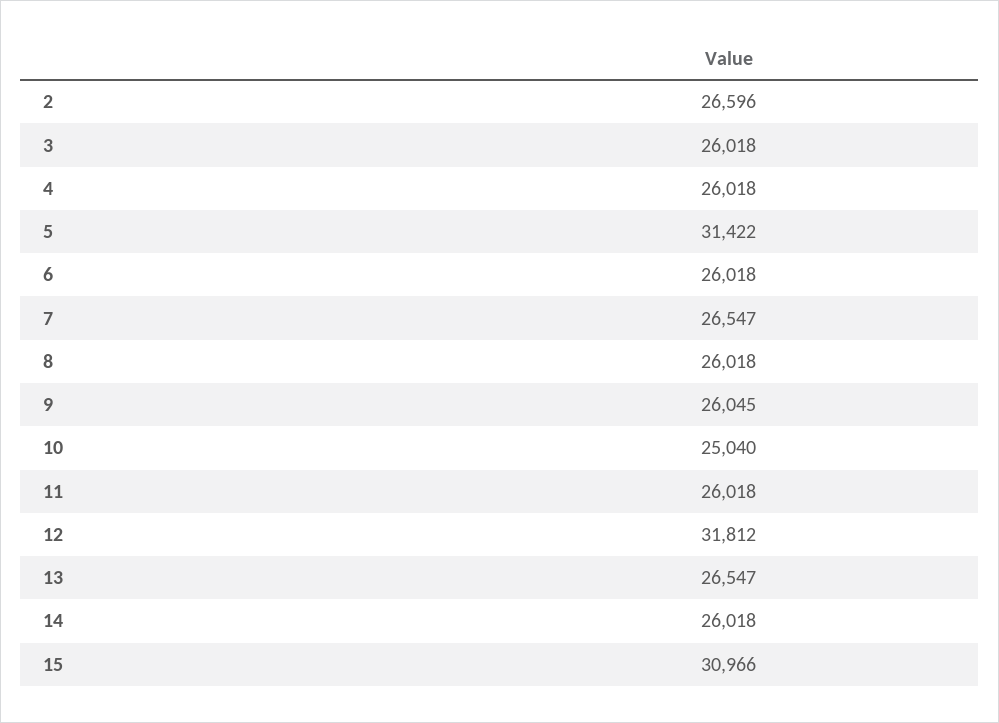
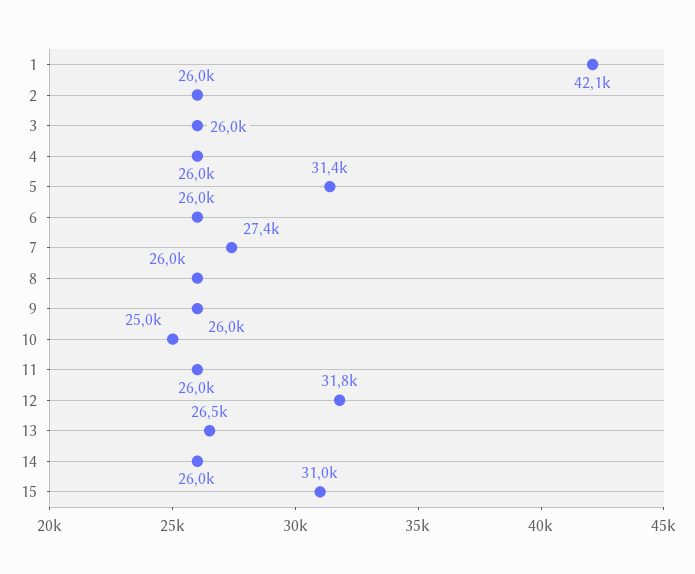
2: 26596 -> 26000
7: 26547 -> 27400
1: none -> 42100

